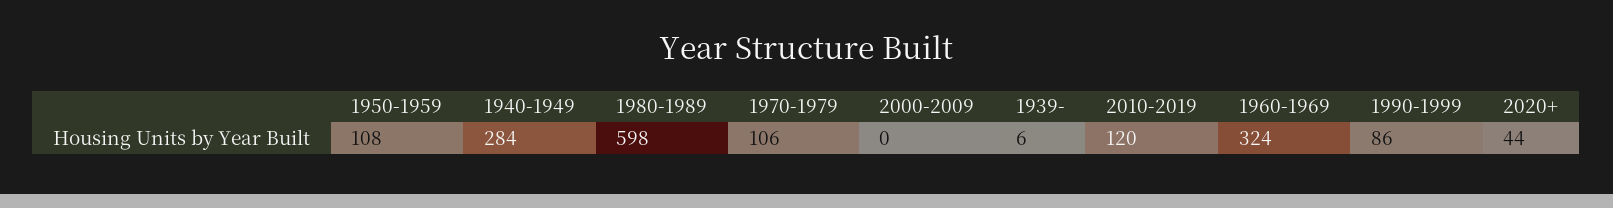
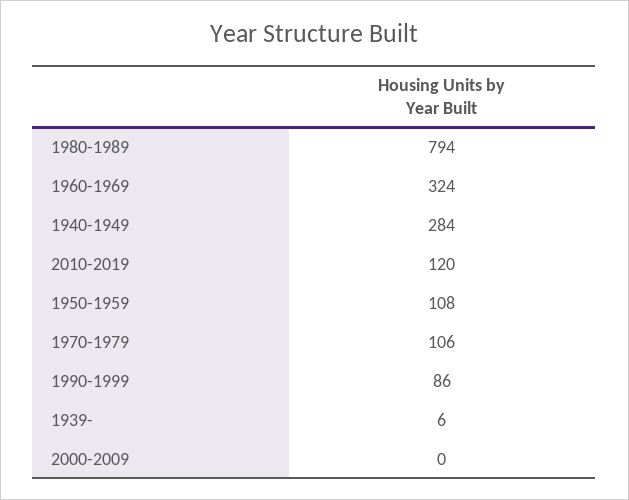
1980-1989: 598 -> 794
2020+: 44 -> none

